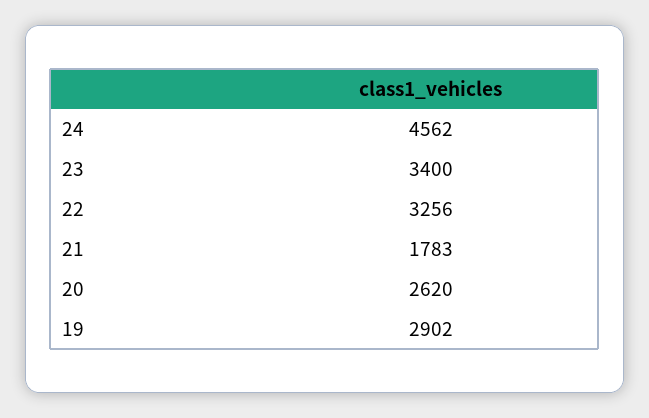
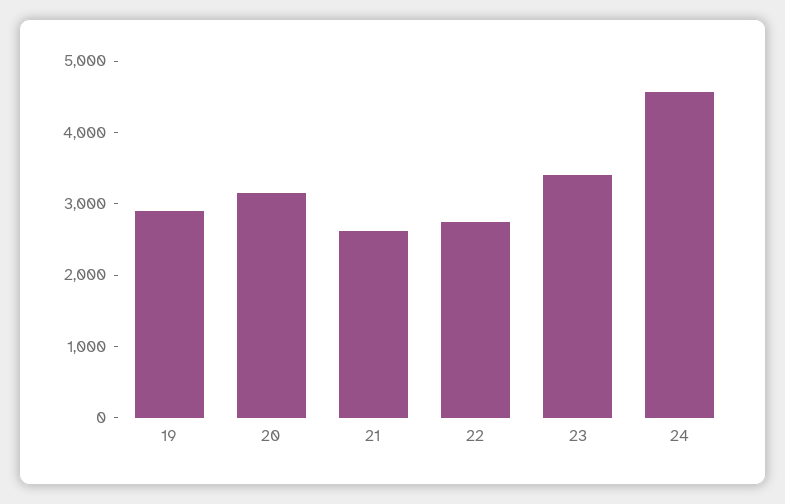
22: 3256 -> 2800
21: 1783 -> 2600
20: 2620 -> 3200

